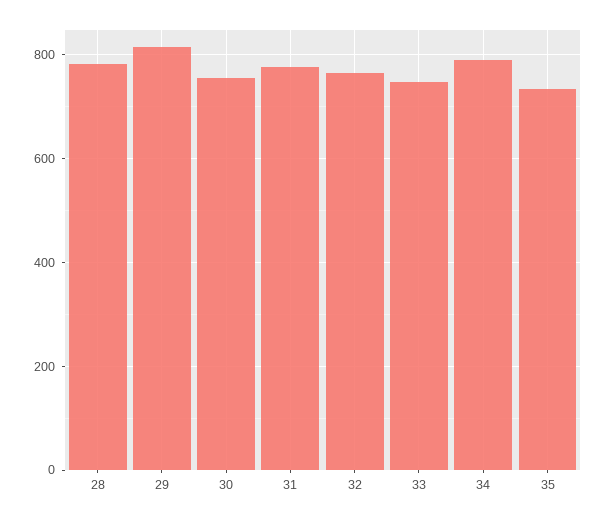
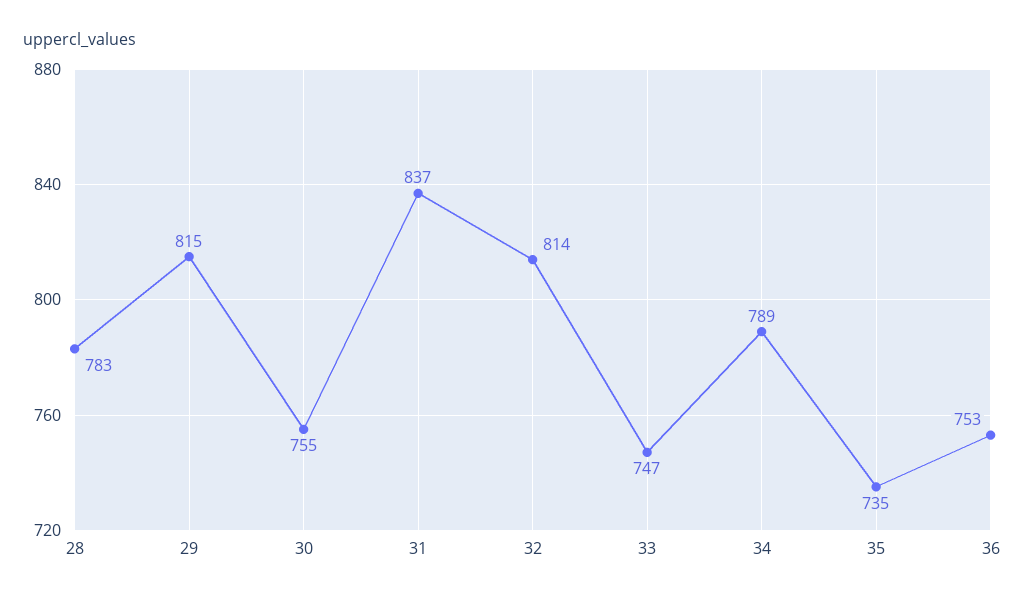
31: 780 -> 837
32: 760 -> 814
36: none -> 753

